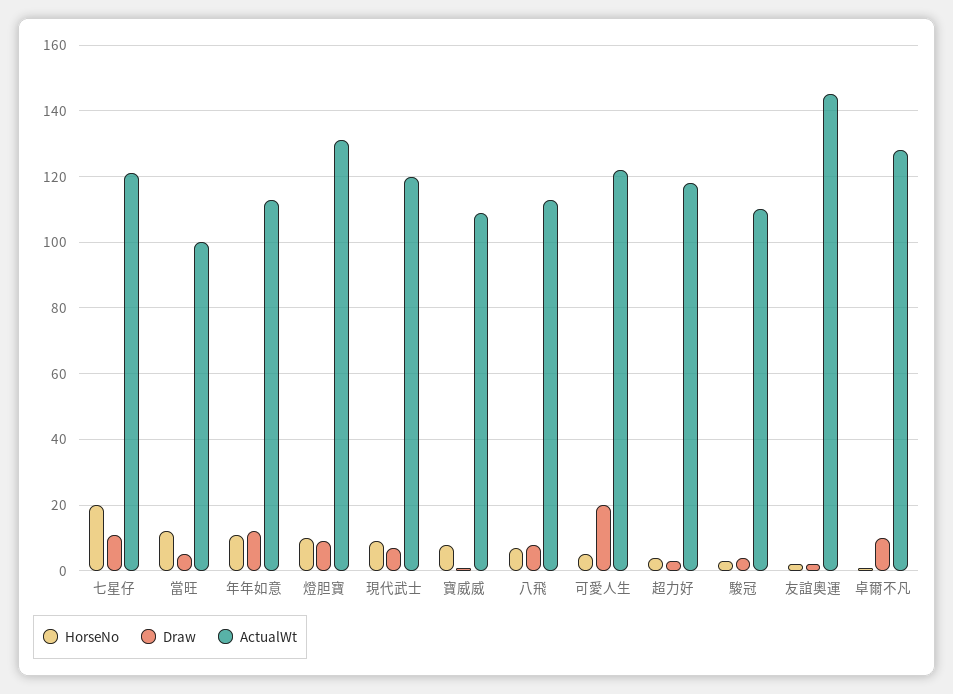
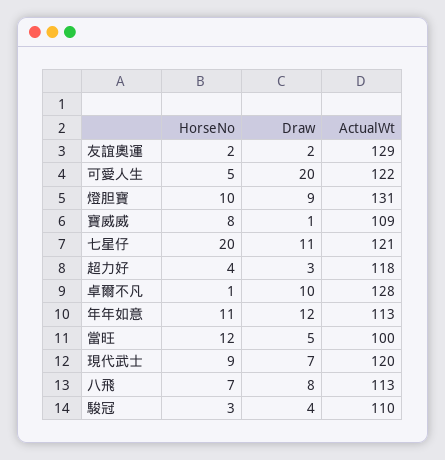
ActualWt, 友誼奧運: 145 -> 129

